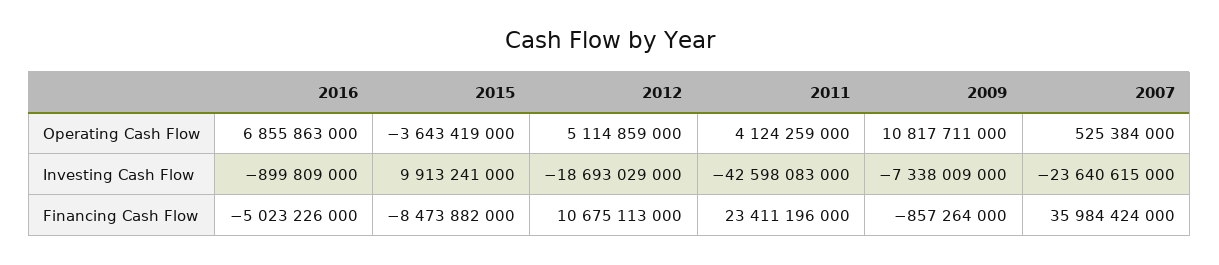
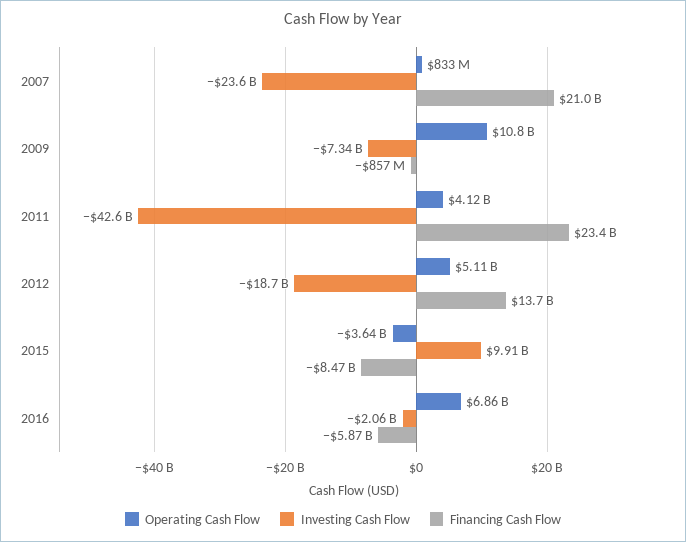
Operating Cash Flow, 2007: 525384000 -> 833000000
Investing Cash Flow, 2016: -899809000 -> -2060000000
Financing Cash Flow, 2016: -5023226000 -> -5870000000
Financing Cash Flow, 2012: 10675113000 -> 13700000000
Financing Cash Flow, 2007: 35984424000 -> 21000000000

